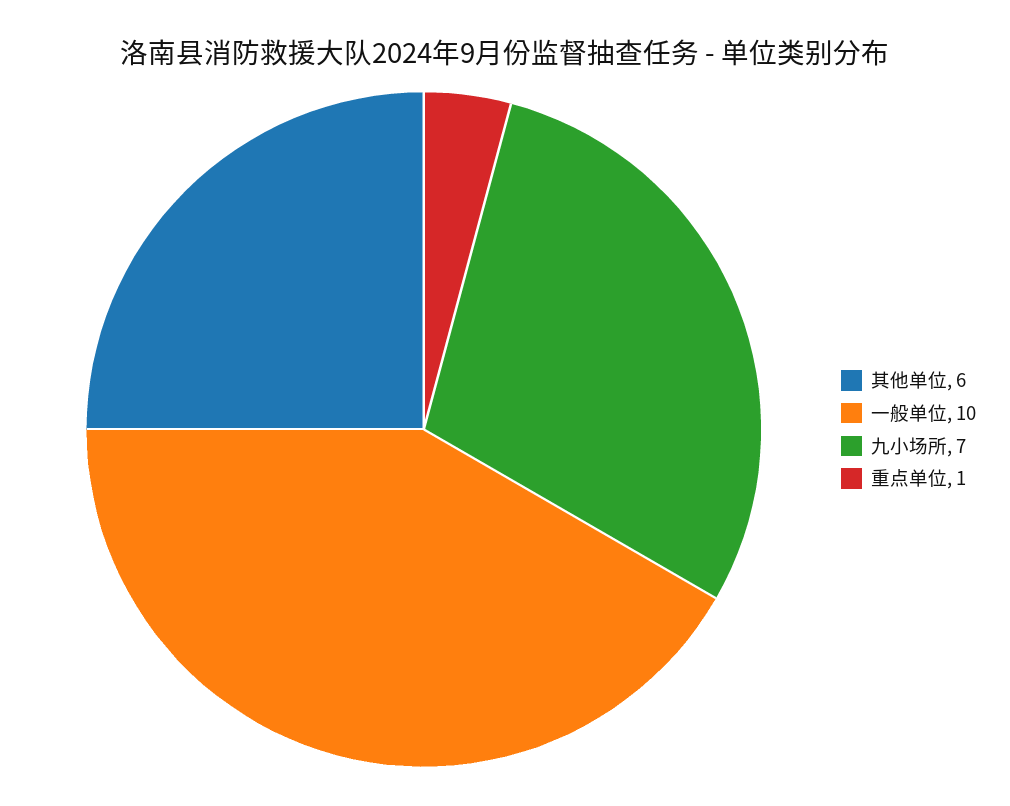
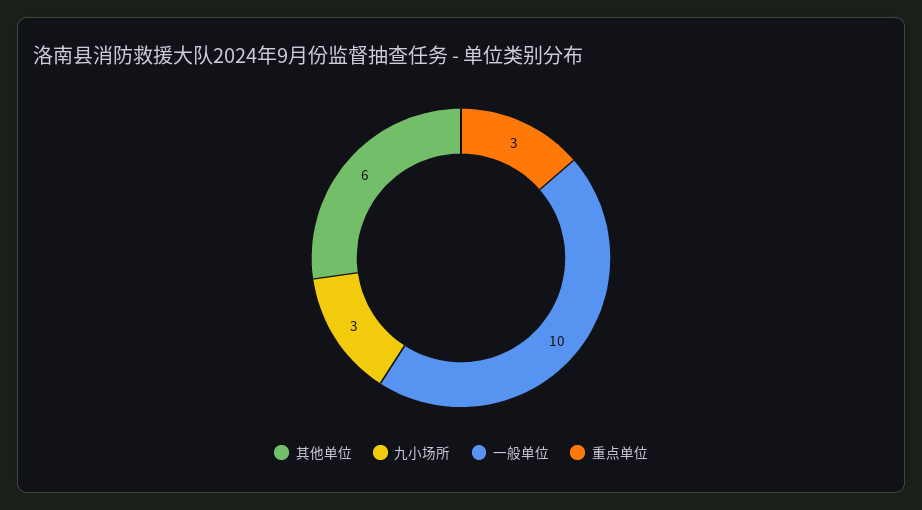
九小场所: 7 -> 3
重点单位: 1 -> 3

